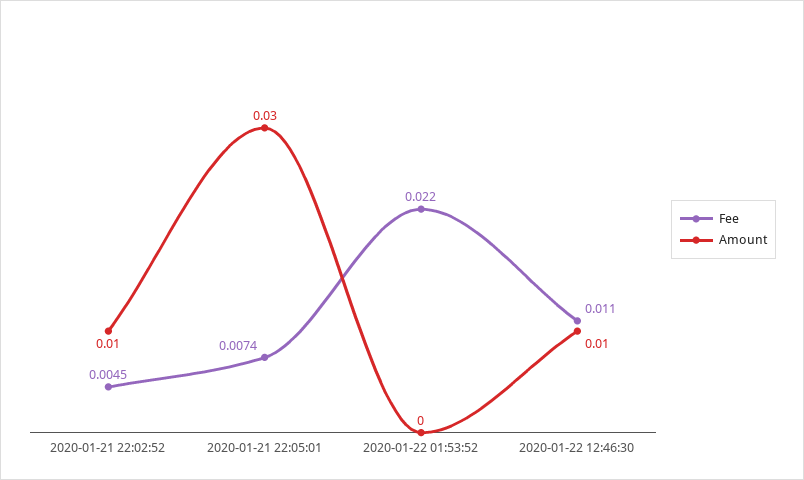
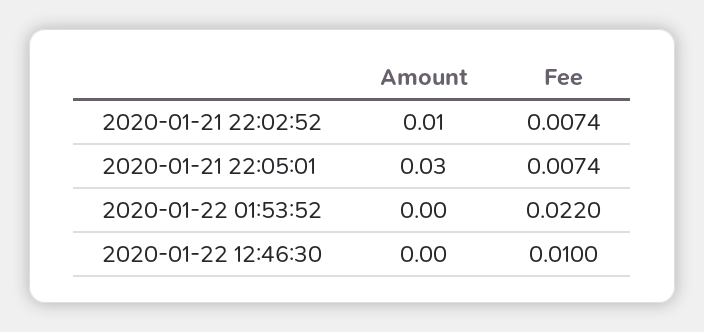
Fee, 2020-01-21 22:02:52: 0.0045 -> 0.0074
Fee, 2020-01-22 12:46:30: 0.011 -> 0.01
Amount, 2020-01-22 12:46:30: 0.01 -> 0

